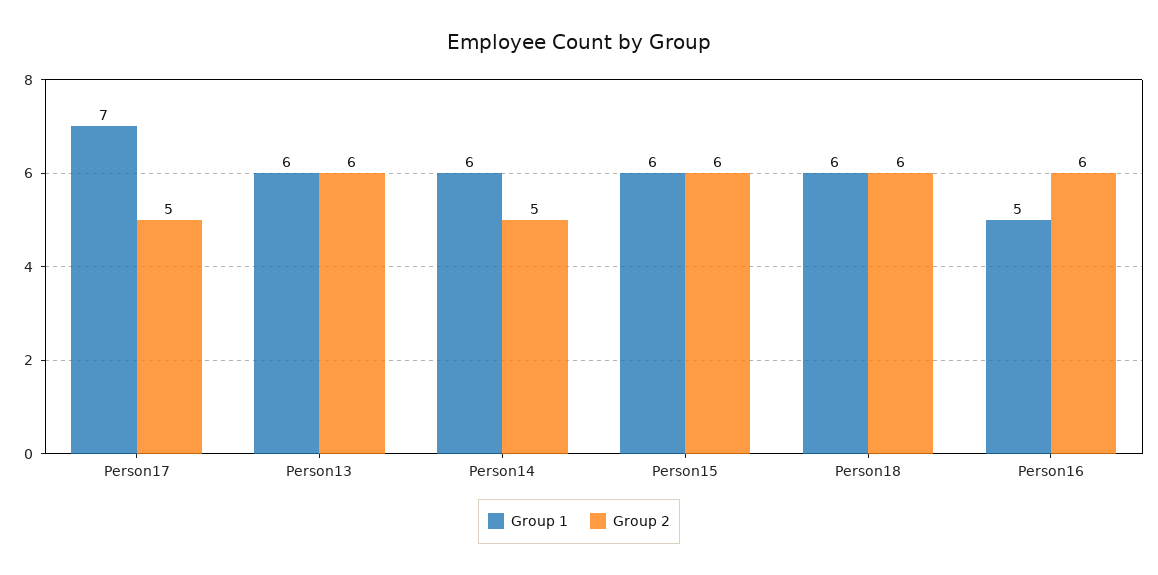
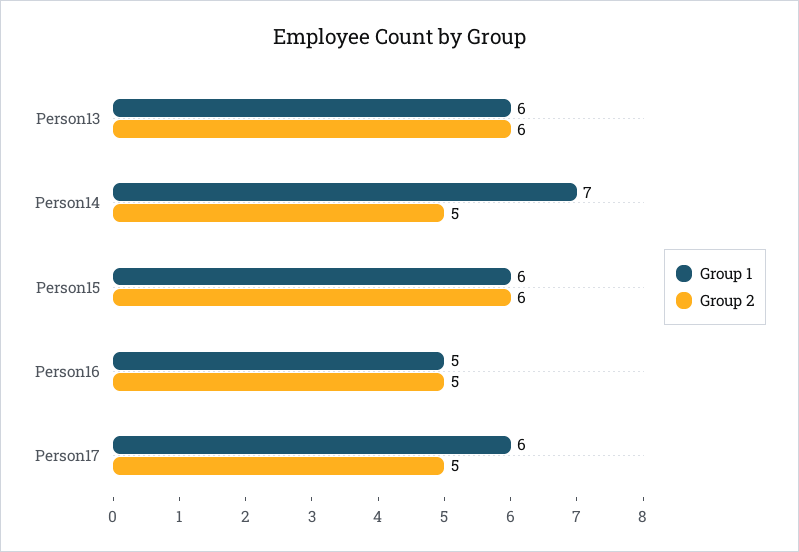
Group 1, Person17: 7 -> 6
Group 1, Person14: 6 -> 7
Group 1, Person18: 6 -> none
Group 2, Person18: 6 -> none
Group 2, Person16: 6 -> 5

